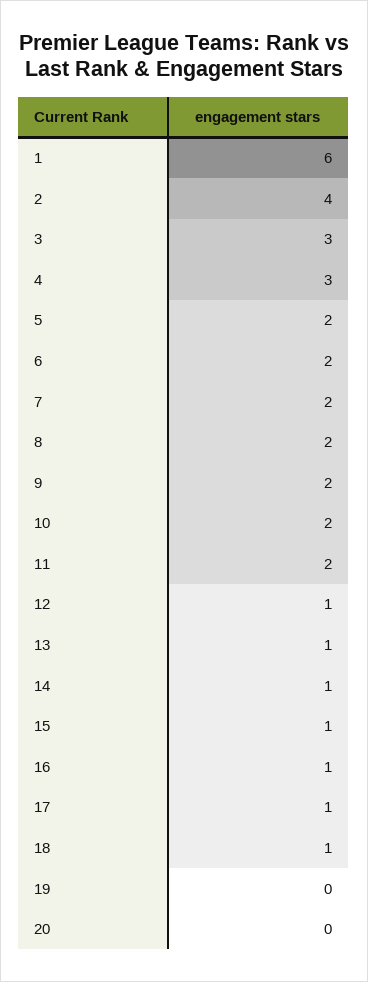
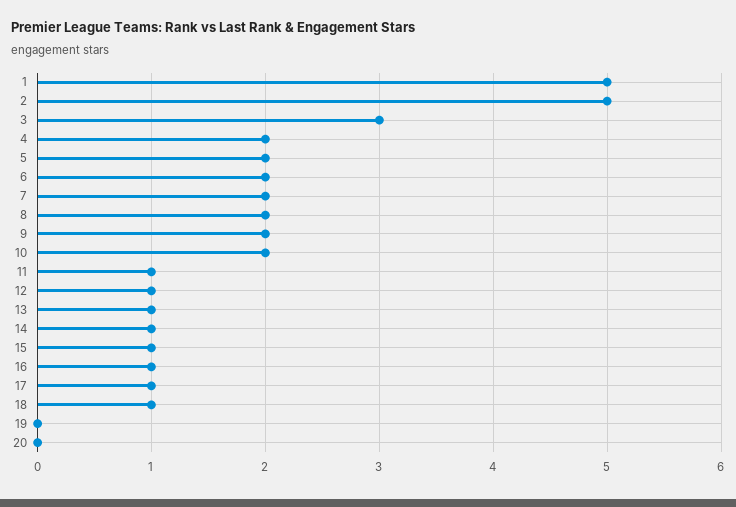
1: 6 -> 5
2: 4 -> 5
4: 3 -> 2
11: 2 -> 1

